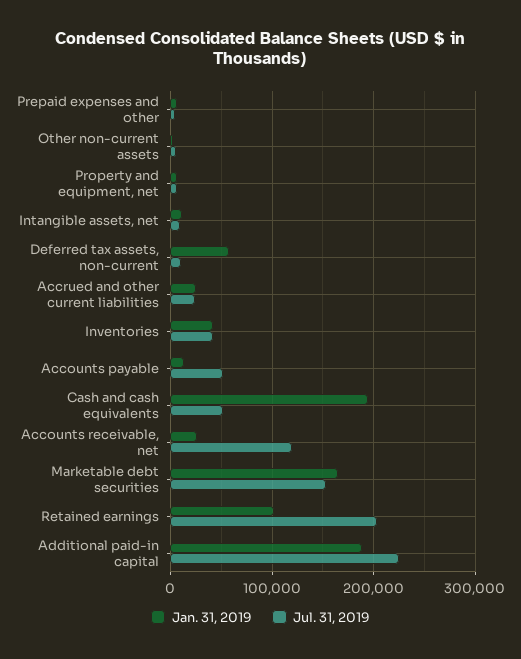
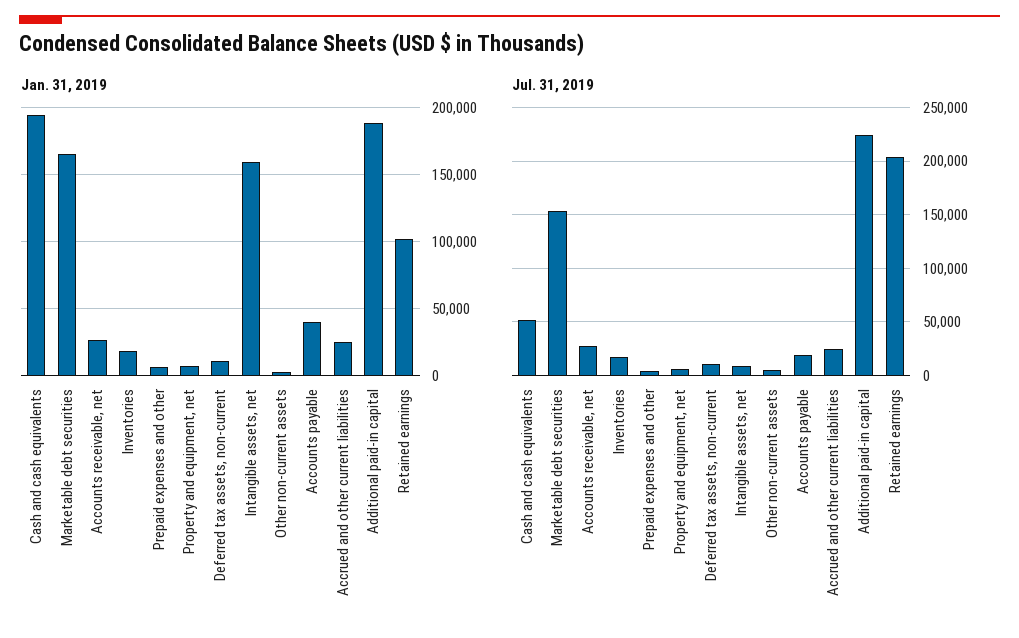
Jan. 31, 2019, Intangible assets, net: 10000 -> 160000
Jan. 31, 2019, Deferred tax assets, non-current: 60000 -> 10000
Jan. 31, 2019, Inventories: 40000 -> 20000
Jul. 31, 2019, Inventories: 40000 -> 20000
Jan. 31, 2019, Accounts payable: 10000 -> 40000
Jul. 31, 2019, Accounts payable: 50000 -> 20000
Jul. 31, 2019, Accounts receivable, net: 120000 -> 30000

